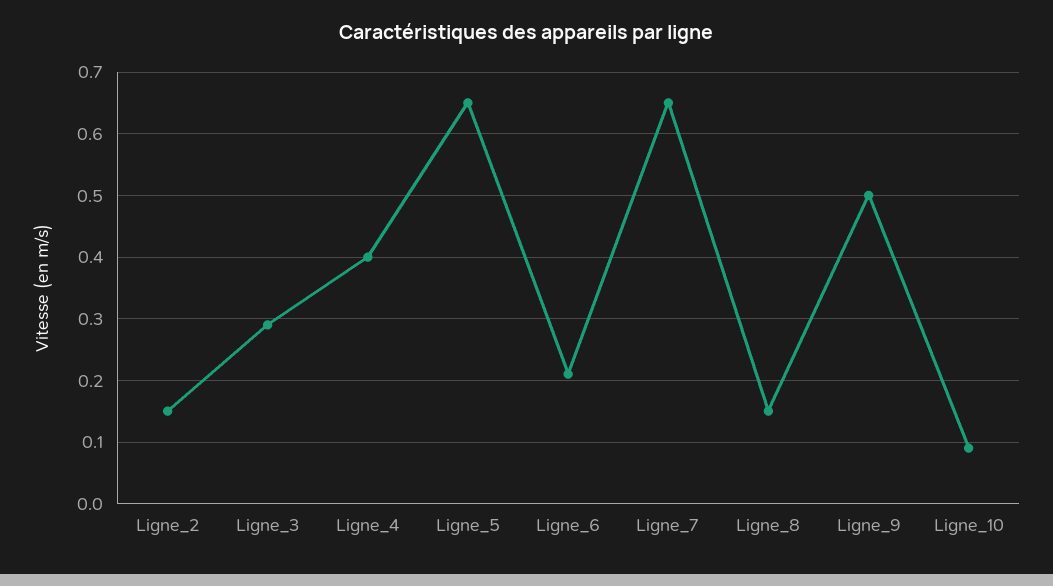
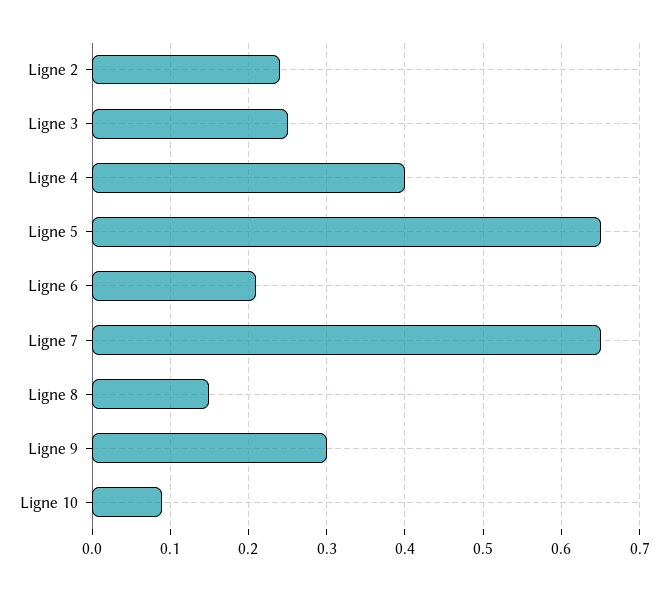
Ligne_2: 0.15 -> 0.24
Ligne_3: 0.29 -> 0.25
Ligne_9: 0.5 -> 0.3

